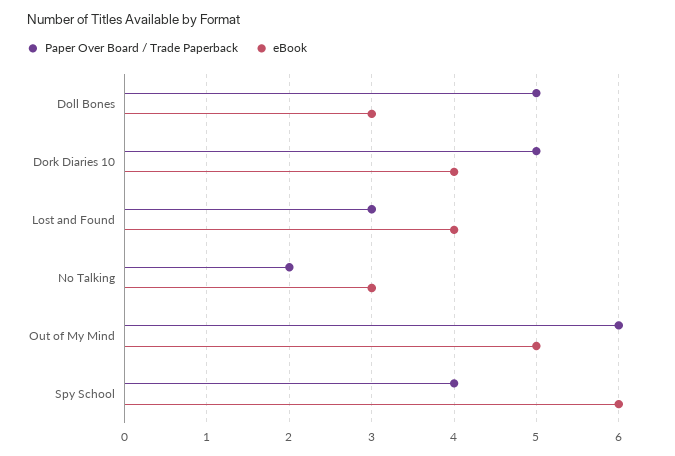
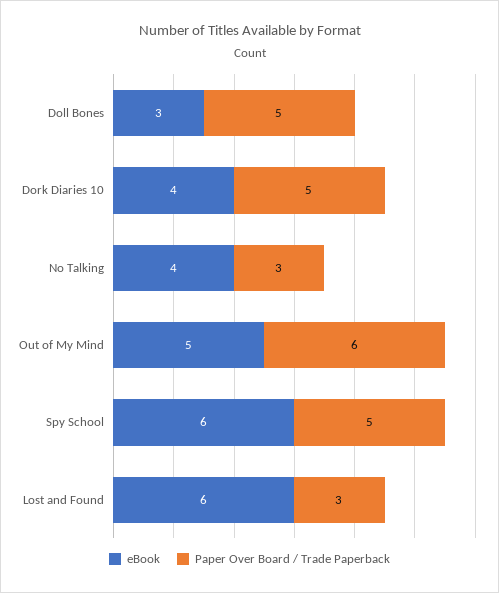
eBook, Lost and Found: 4 -> 6
Paper Over Board / Trade Paperback, No Talking: 2 -> 3
eBook, No Talking: 3 -> 4
Paper Over Board / Trade Paperback, Spy School: 4 -> 5

